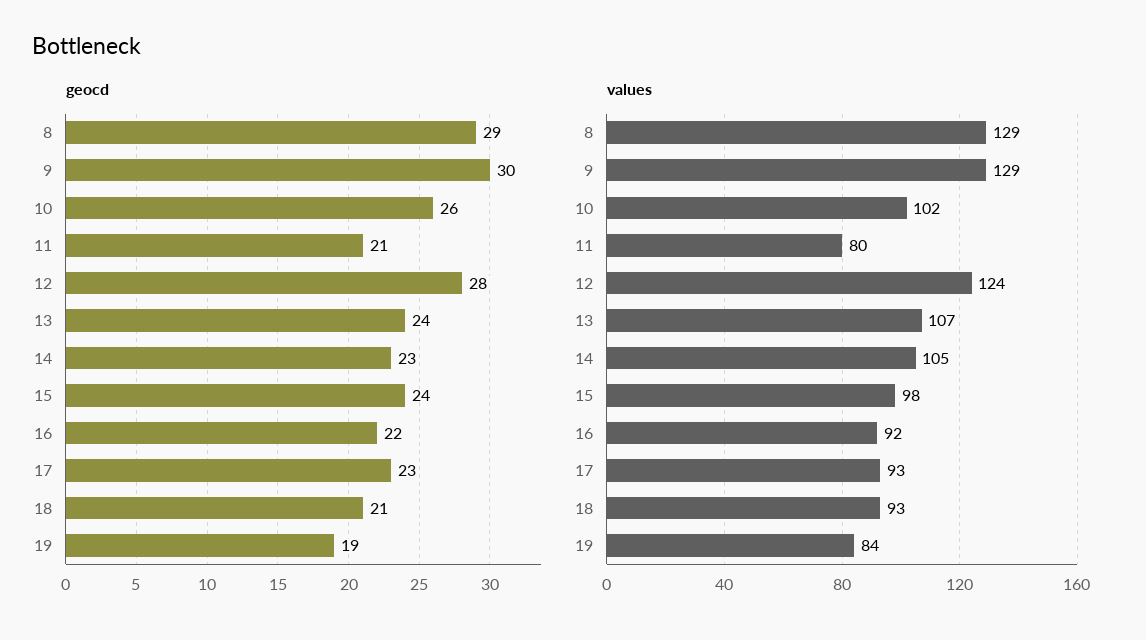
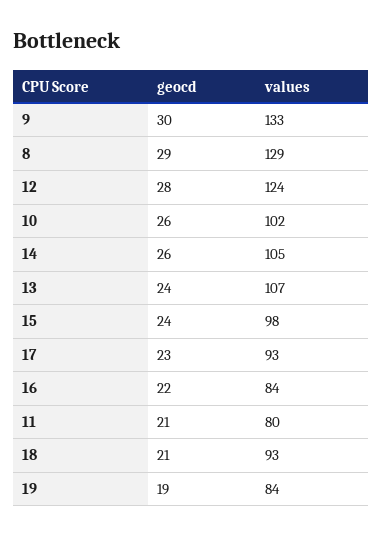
geocd, 14: 23 -> 26
values, 9: 129 -> 133
values, 16: 92 -> 84

